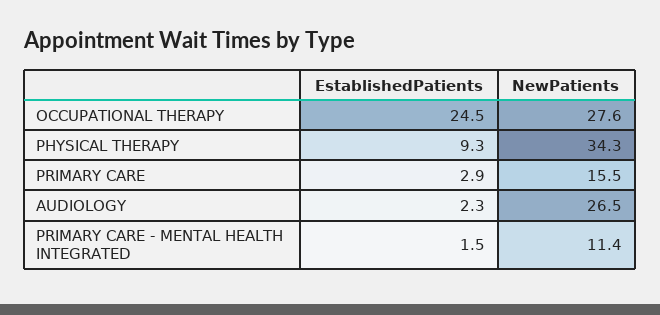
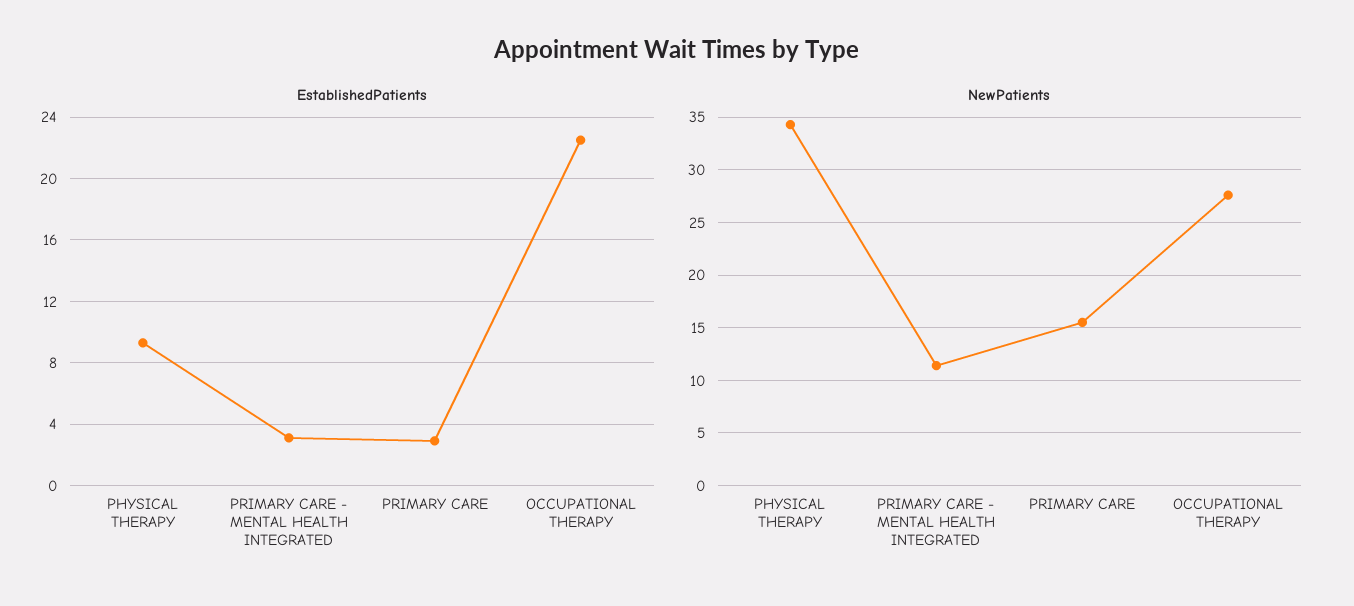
EstablishedPatients, OCCUPATIONAL THERAPY: 24.5 -> 22.5
EstablishedPatients, AUDIOLOGY: 2.3 -> none
NewPatients, AUDIOLOGY: 26.5 -> none
EstablishedPatients, PRIMARY CARE - MENTAL HEALTH INTEGRATED: 1.5 -> 3

